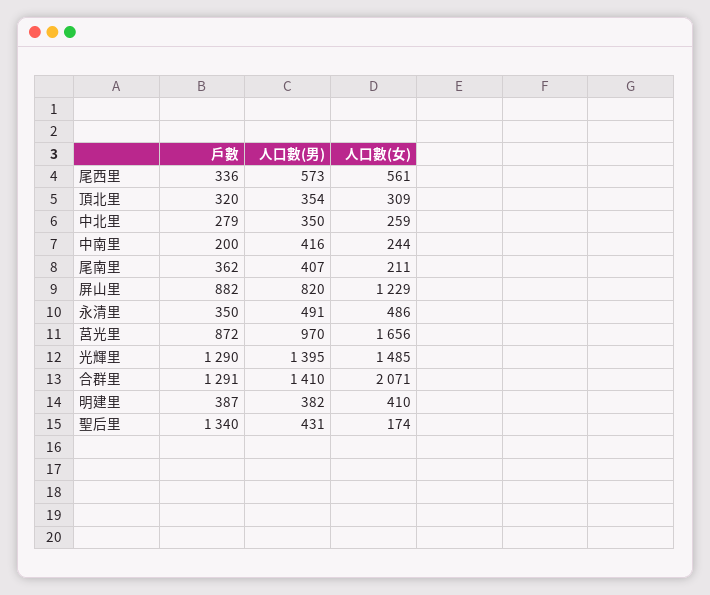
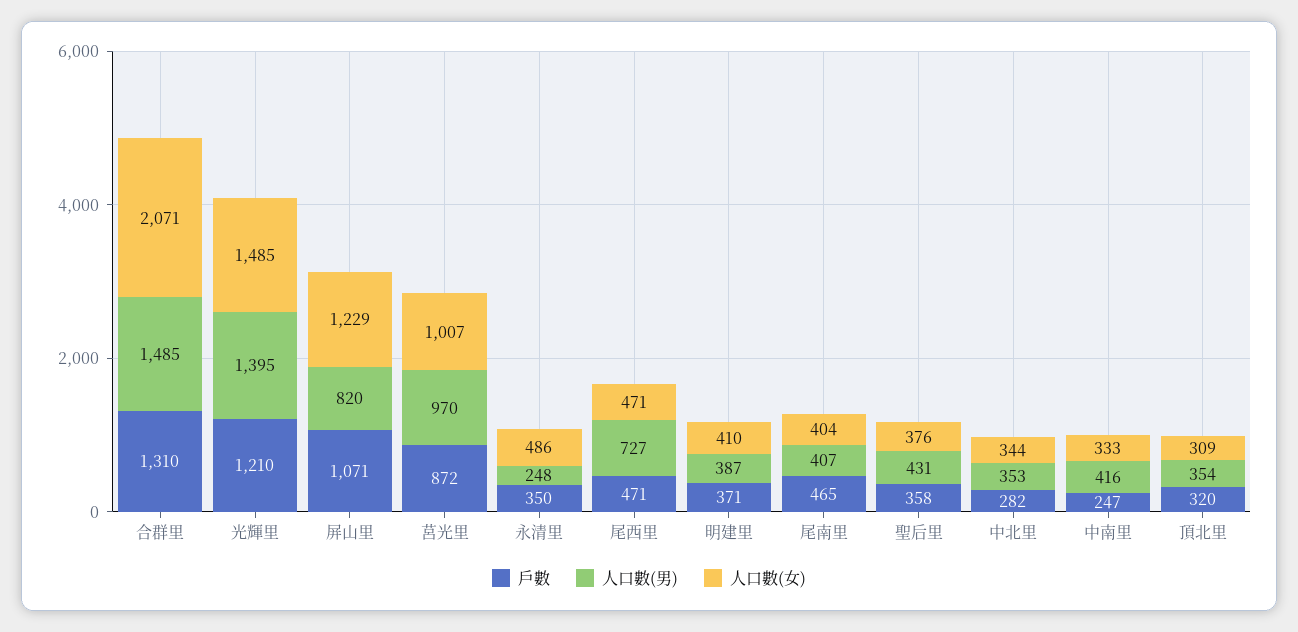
戶數, 尾西里: 336 -> 471
人口數(男), 尾西里: 573 -> 727
人口數(女), 尾西里: 561 -> 471
戶數, 中北里: 279 -> 282
人口數(男), 中北里: 350 -> 353
人口數(女), 中北里: 259 -> 344
戶數, 中南里: 200 -> 247
人口數(女), 中南里: 244 -> 333
戶數, 尾南里: 362 -> 465
人口數(女), 尾南里: 211 -> 404
戶數, 屏山里: 882 -> 1071
人口數(男), 永清里: 491 -> 248
人口數(女), 莒光里: 1656 -> 1007
戶數, 光輝里: 1290 -> 1210
戶數, 合群里: 1291 -> 1310
人口數(男), 合群里: 1410 -> 1485
戶數, 明建里: 387 -> 371
人口數(男), 明建里: 382 -> 387
戶數, 聖后里: 1340 -> 358
人口數(女), 聖后里: 174 -> 376

